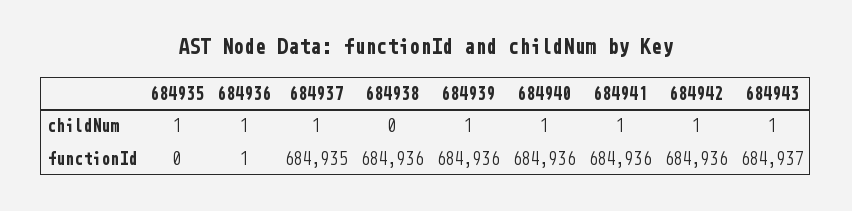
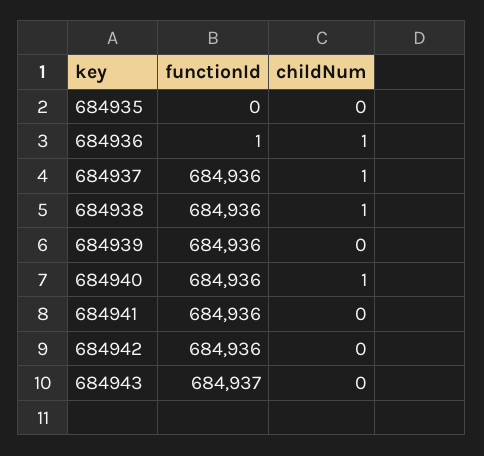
684935, childNum: 1 -> 0
684938, childNum: 0 -> 1
684939, childNum: 1 -> 0
684941, childNum: 1 -> 0
684942, childNum: 1 -> 0
684943, childNum: 1 -> 0
684937, functionId: 684935 -> 684936

